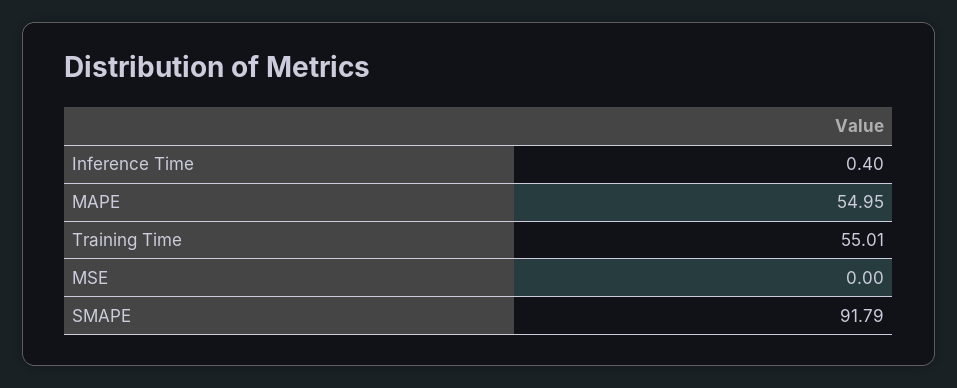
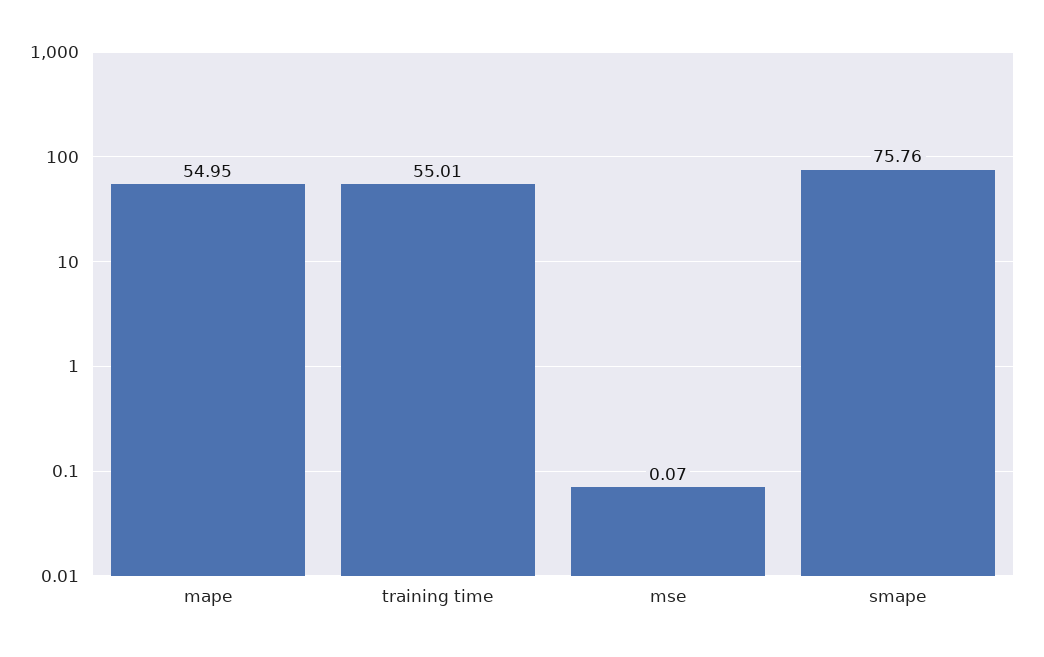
Inference Time: 0.4 -> none
MSE: 0 -> 0.07
SMAPE: 91.79 -> 75.76

